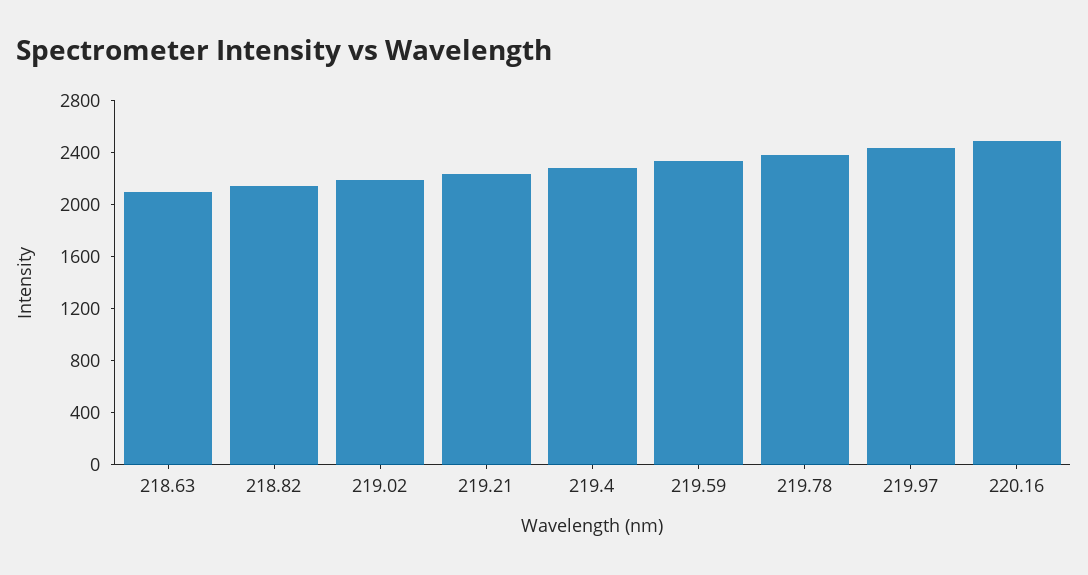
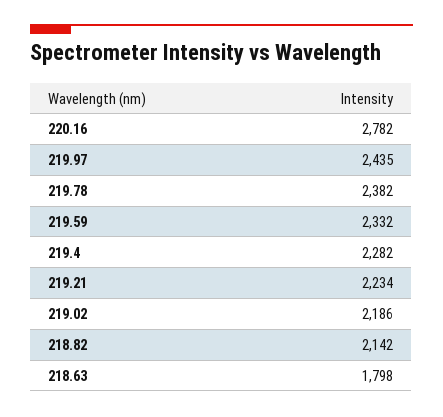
218.63: 2100 -> 1798
220.16: 2500 -> 2782

